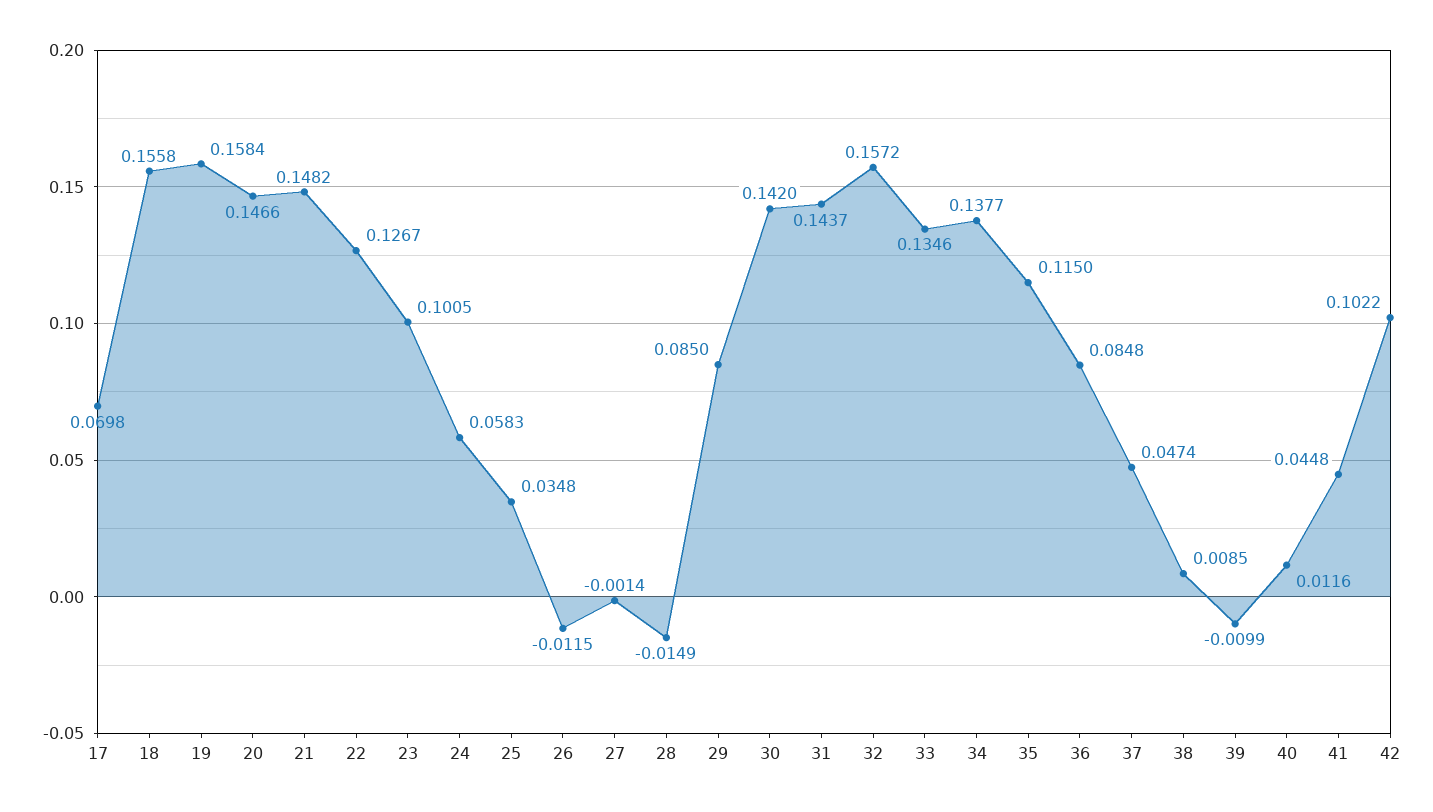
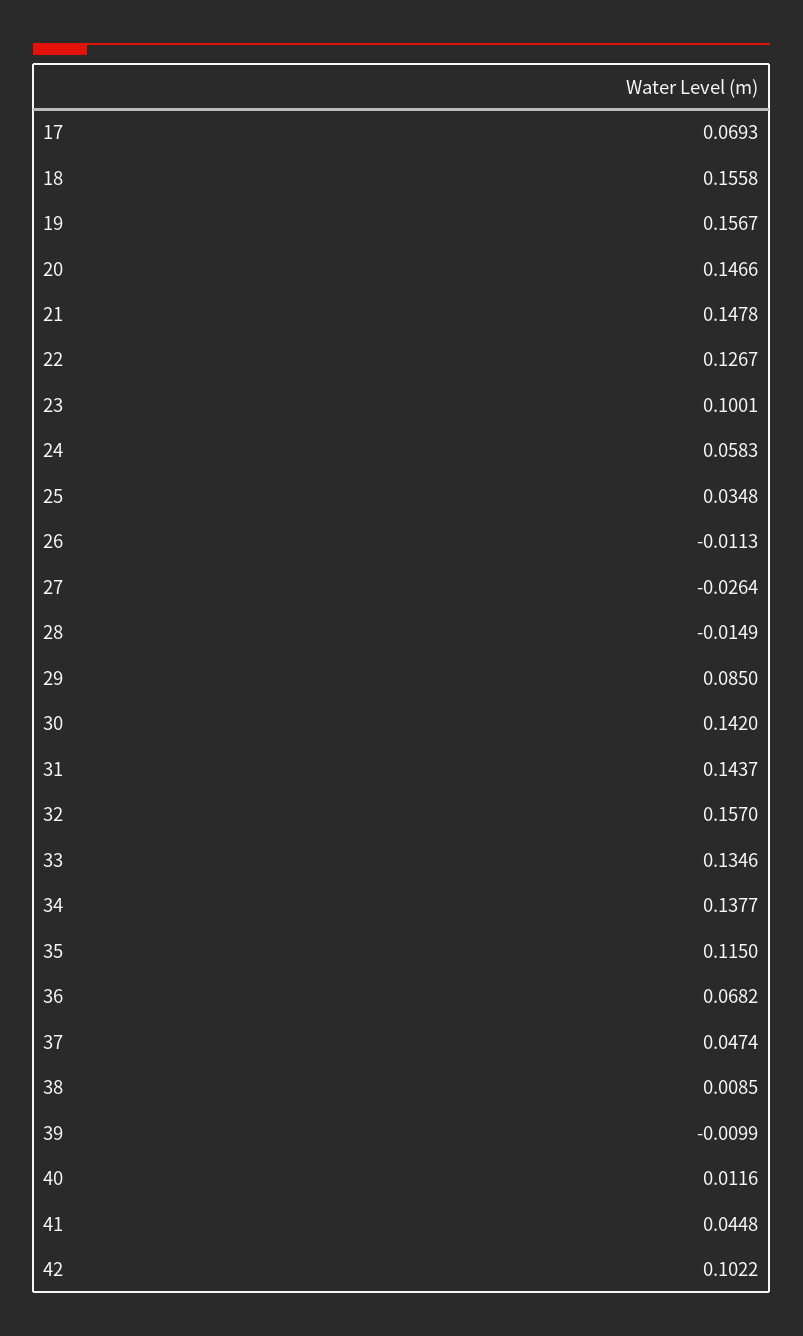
17: 0.0698 -> 0.0693
19: 0.1584 -> 0.1567
21: 0.1482 -> 0.1478
23: 0.1005 -> 0.1001
26: -0.0115 -> -0.0113
27: -0.0014 -> -0.0264
32: 0.1572 -> 0.157
36: 0.0848 -> 0.0682

